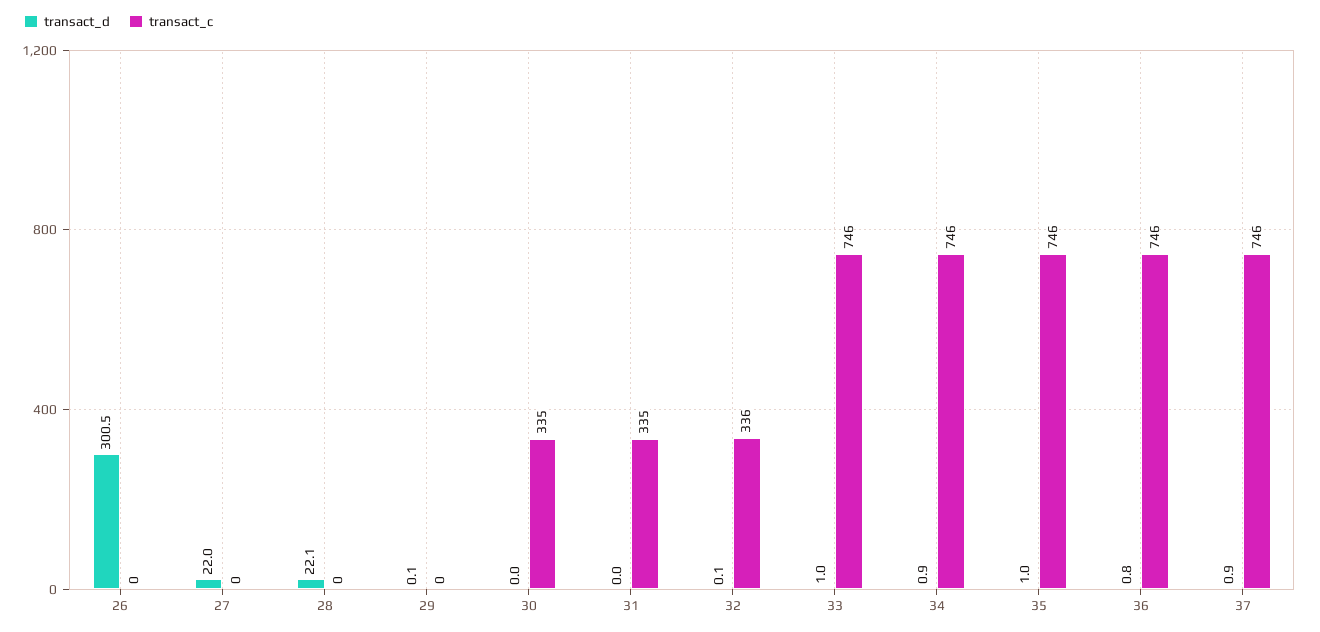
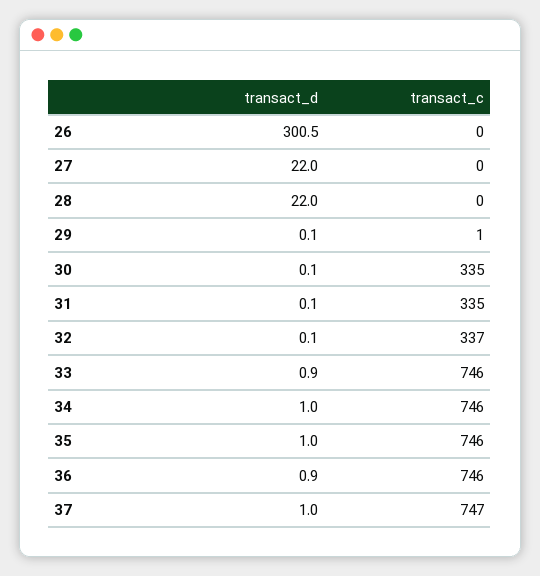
transact_d, 28: 22.1 -> 22
transact_c, 29: 0 -> 1
transact_d, 30: 0 -> 0.1
transact_d, 31: 0 -> 0.1
transact_c, 32: 336 -> 337
transact_d, 33: 1 -> 0.9
transact_d, 34: 0.9 -> 1
transact_d, 36: 0.8 -> 0.9
transact_d, 37: 0.9 -> 1
transact_c, 37: 746 -> 747

